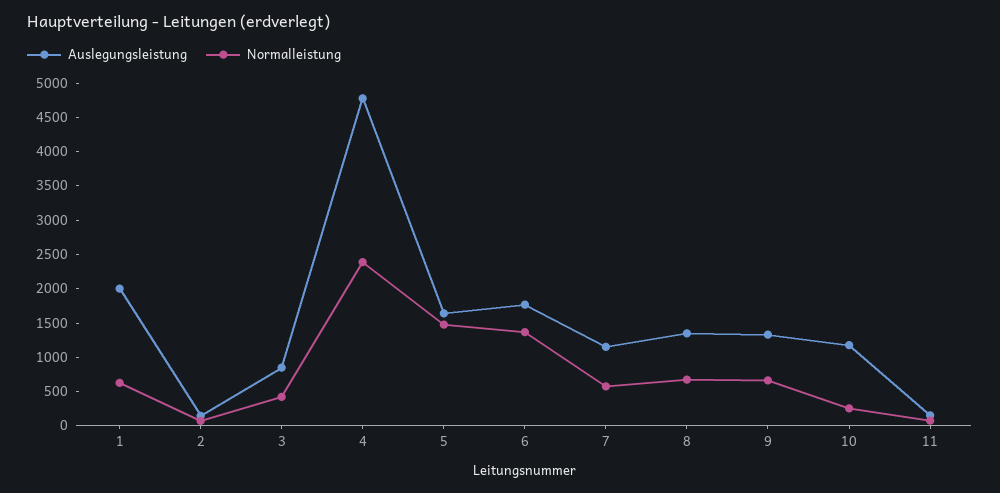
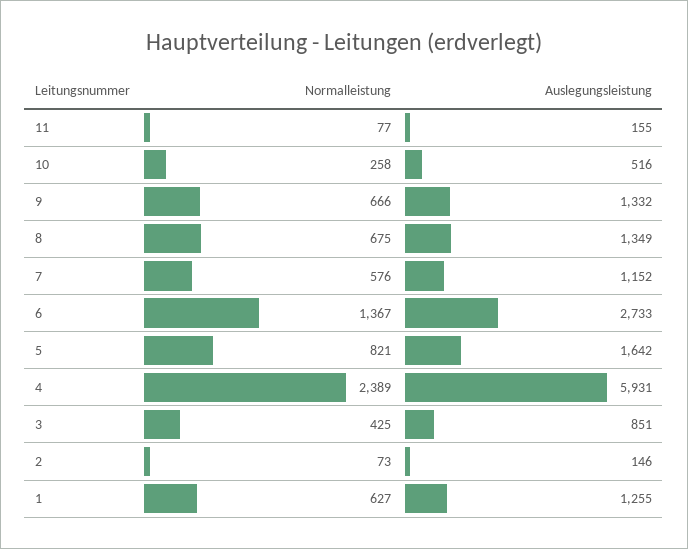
Auslegungsleistung, 1: 2000 -> 1255
Auslegungsleistung, 4: 4750 -> 5931
Normalleistung, 5: 1500 -> 821
Auslegungsleistung, 6: 1750 -> 2733
Auslegungsleistung, 10: 1250 -> 516

